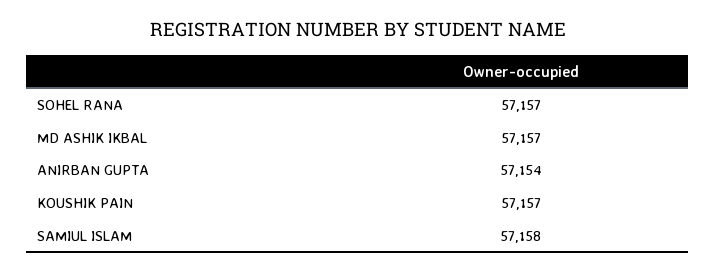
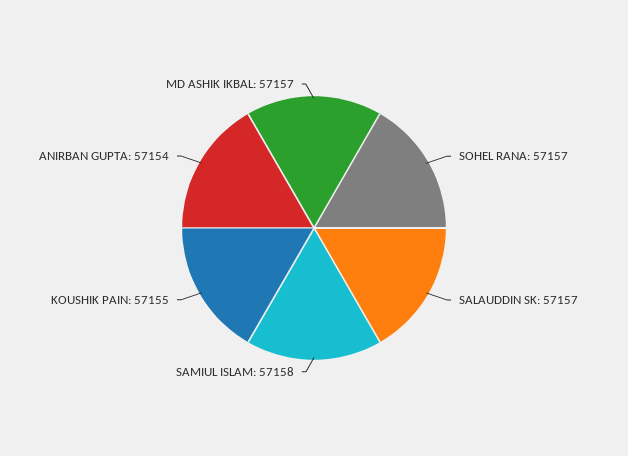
KOUSHIK PAIN: 57157 -> 57155
SALAUDDIN SK: none -> 57157

